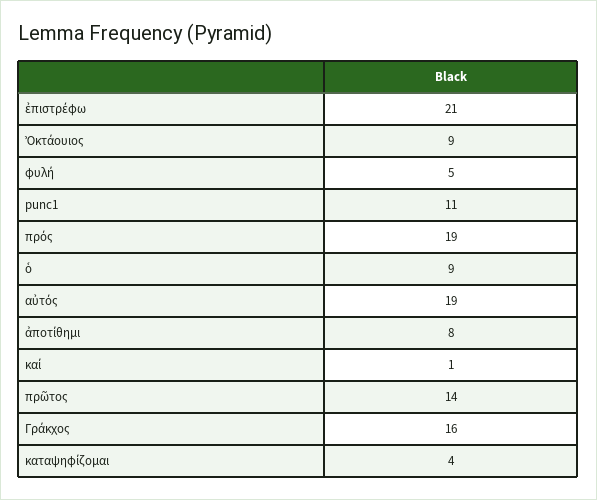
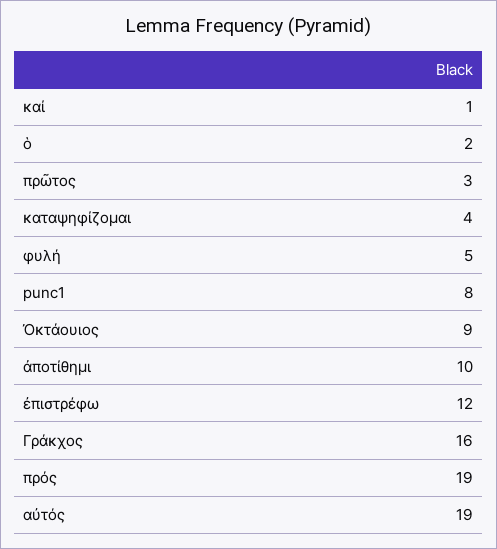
ἐπιστρέφω: 21 -> 12
punc1: 11 -> 8
ὁ: 9 -> 2
ἀποτίθημι: 8 -> 10
πρῶτος: 14 -> 3

